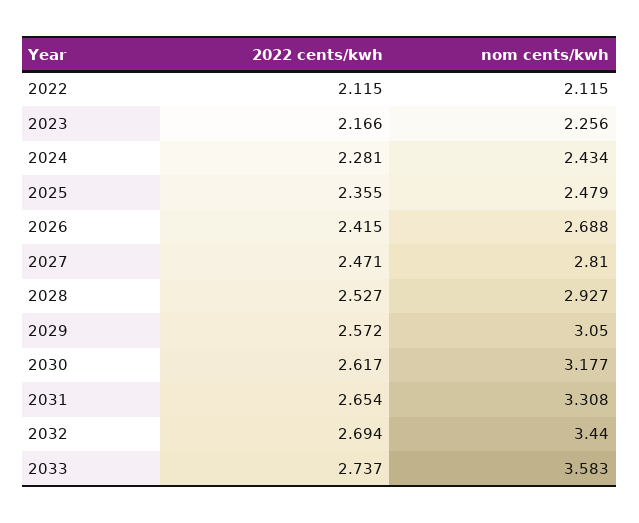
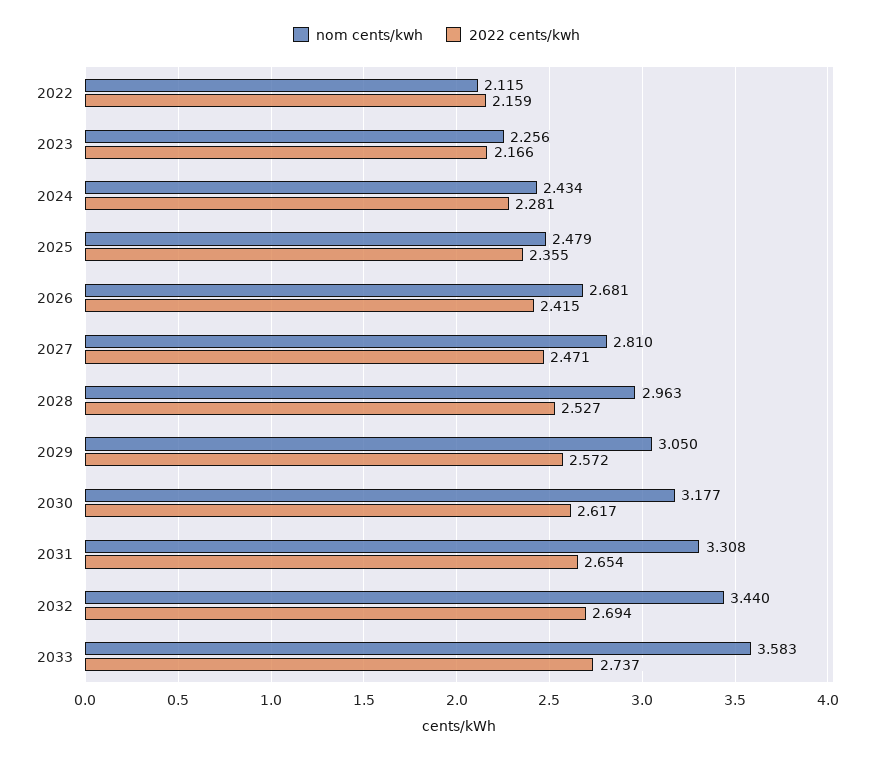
2022 cents/kwh, 2022: 2.115 -> 2.159
nom cents/kwh, 2026: 2.688 -> 2.681
nom cents/kwh, 2028: 2.927 -> 2.963

